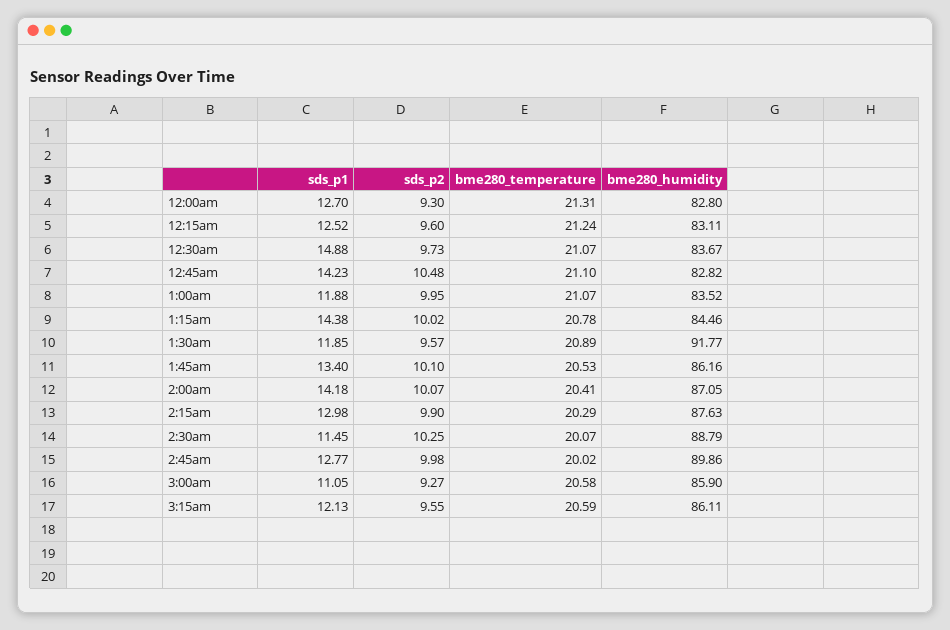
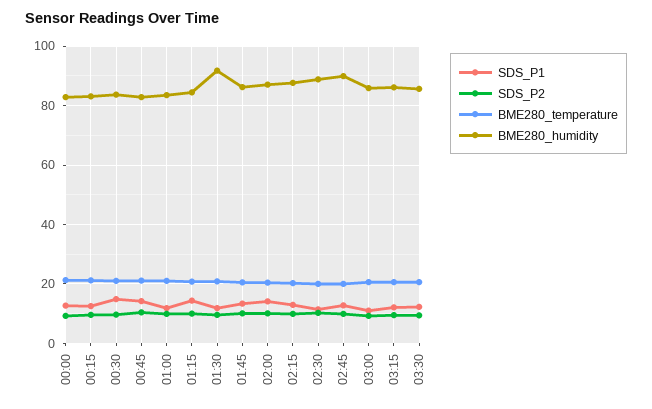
sds_p1, 03:30: none -> 12.5
sds_p2, 03:30: none -> 10
bme280_temperature, 03:30: none -> 20
bme280_humidity, 03:30: none -> 85

